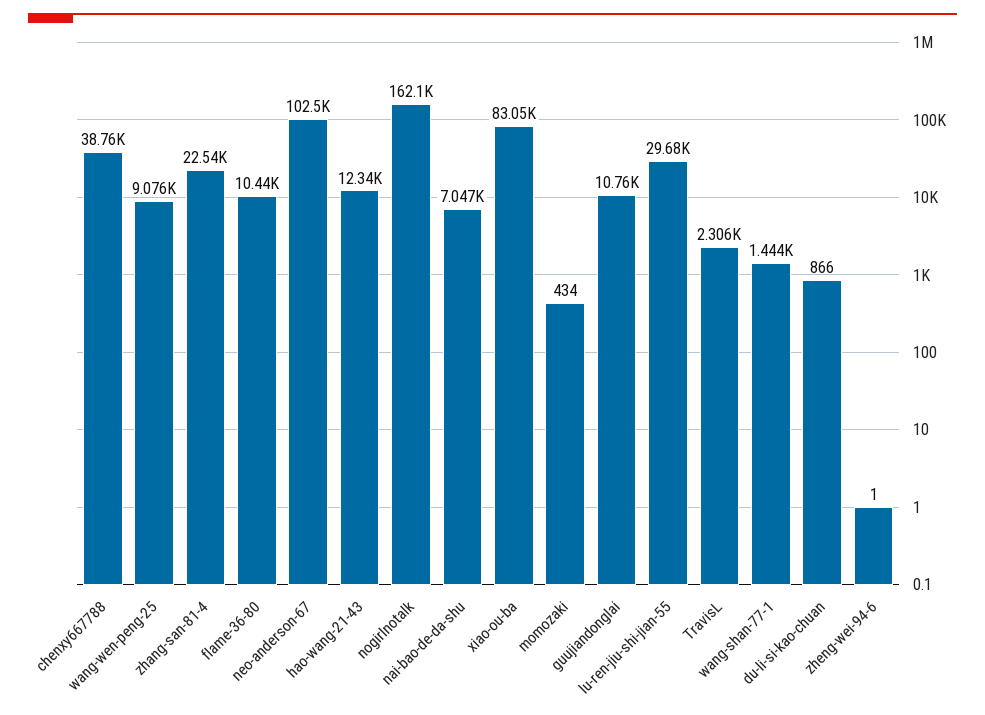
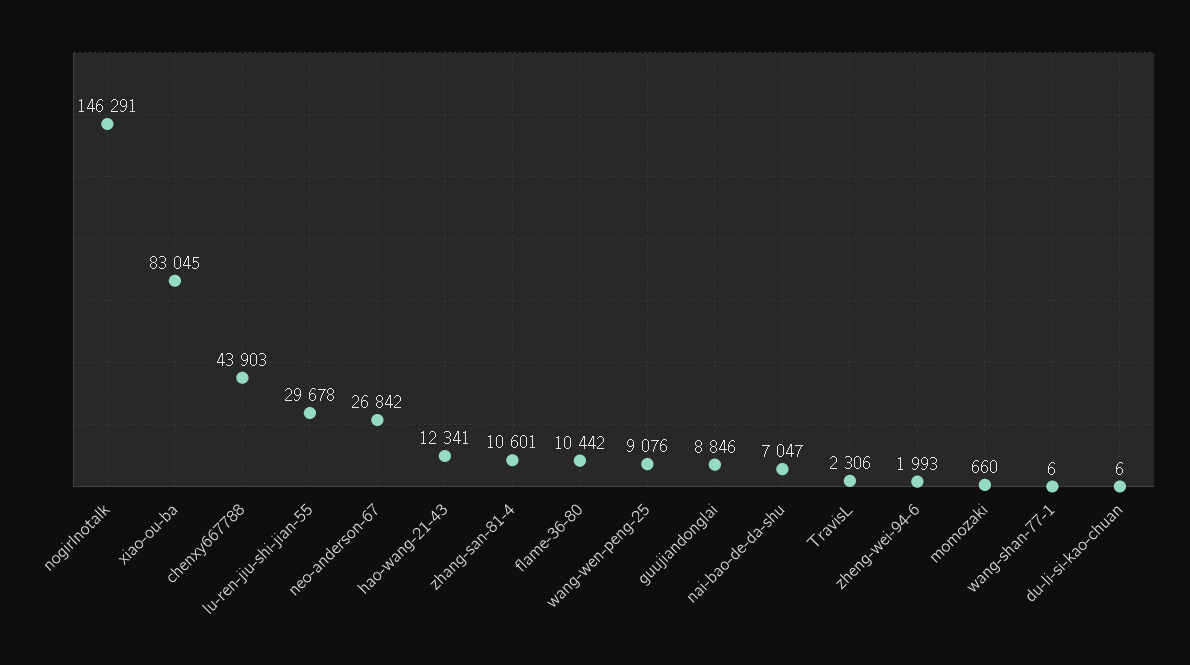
chenxy667788: 38760 -> 43903
zhang-san-81-4: 22540 -> 10601
neo-anderson-67: 102500 -> 26842
nogirlnotalk: 162100 -> 146291
momozaki: 434 -> 660
guujiandonglai: 10760 -> 8846
wang-shan-77-1: 1444 -> 6
du-li-si-kao-chuan: 866 -> 6
zheng-wei-94-6: 1 -> 1993

